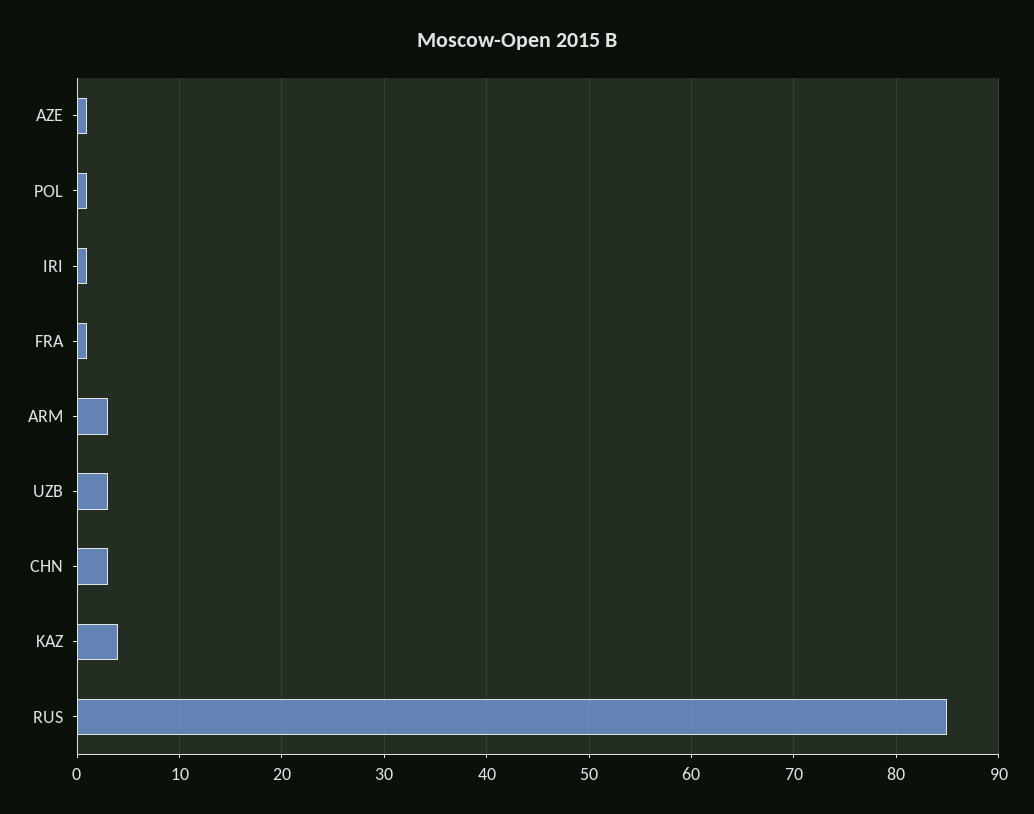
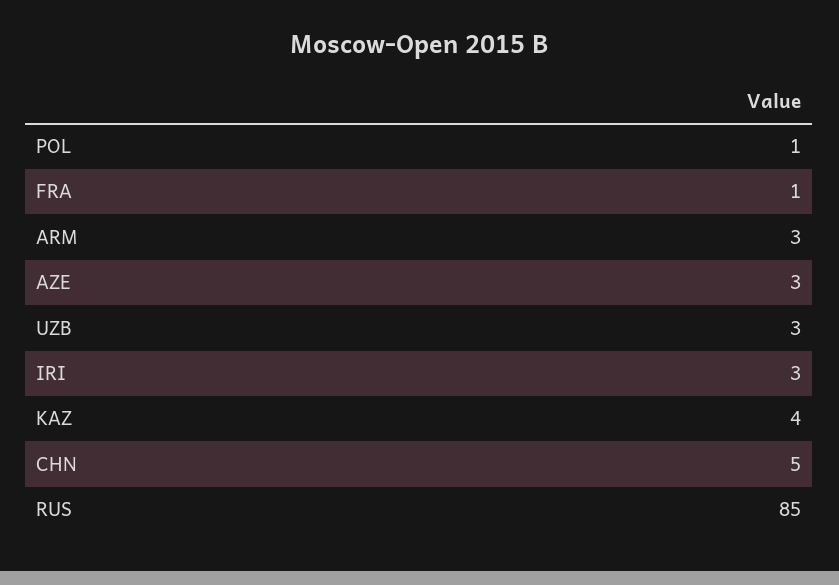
AZE: 1 -> 3
IRI: 1 -> 3
CHN: 3 -> 5

